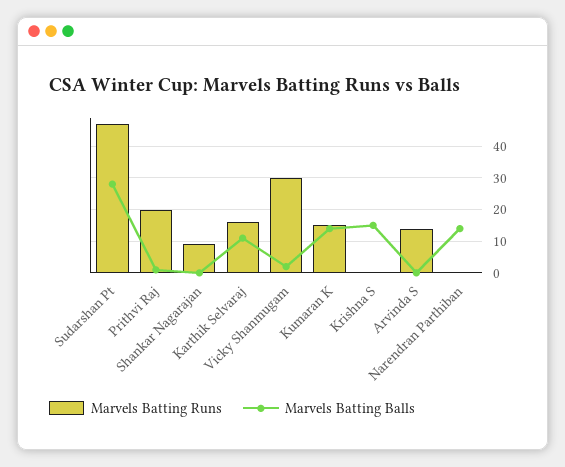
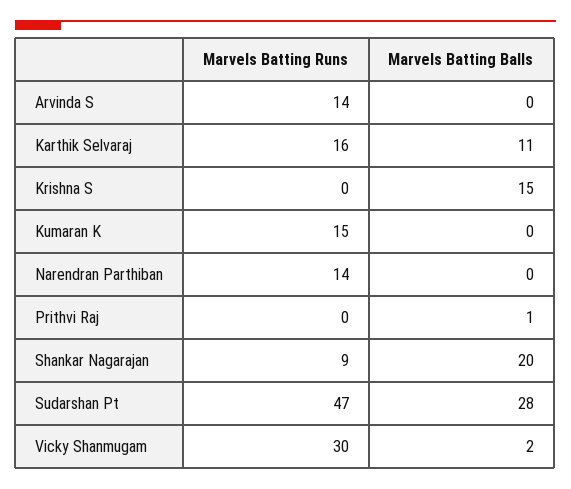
Marvels Batting Runs, Prithvi Raj: 20 -> 0
Marvels Batting Balls, Shankar Nagarajan: 0 -> 20
Marvels Batting Balls, Kumaran K: 15 -> 0
Marvels Batting Runs, Narendran Parthiban: 0 -> 14
Marvels Batting Balls, Narendran Parthiban: 15 -> 0

